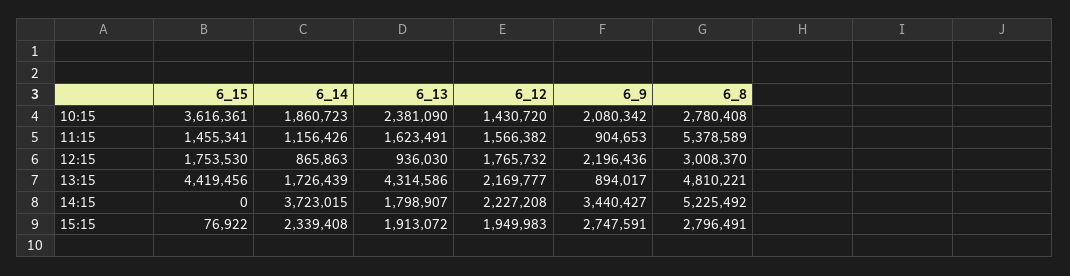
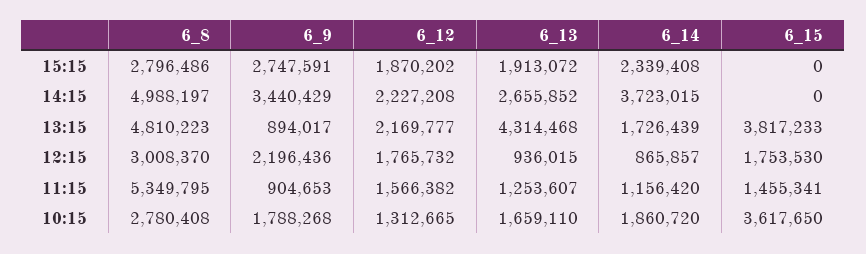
6_15, 10:15: 3616361 -> 3617650
6_14, 10:15: 1860723 -> 1860720
6_13, 10:15: 2381090 -> 1659110
6_12, 10:15: 1430720 -> 1312665
6_9, 10:15: 2080342 -> 1788268
6_14, 11:15: 1156426 -> 1156420
6_13, 11:15: 1623491 -> 1253607
6_8, 11:15: 5378589 -> 5349795
6_14, 12:15: 865863 -> 865857
6_13, 12:15: 936030 -> 936015
6_15, 13:15: 4419456 -> 3817233
6_13, 13:15: 4314586 -> 4314468
6_8, 13:15: 4810221 -> 4810223
6_13, 14:15: 1798907 -> 2655852
6_9, 14:15: 3440427 -> 3440429
6_8, 14:15: 5225492 -> 4988197
6_15, 15:15: 76922 -> 0
6_12, 15:15: 1949983 -> 1870202
6_8, 15:15: 2796491 -> 2796486

